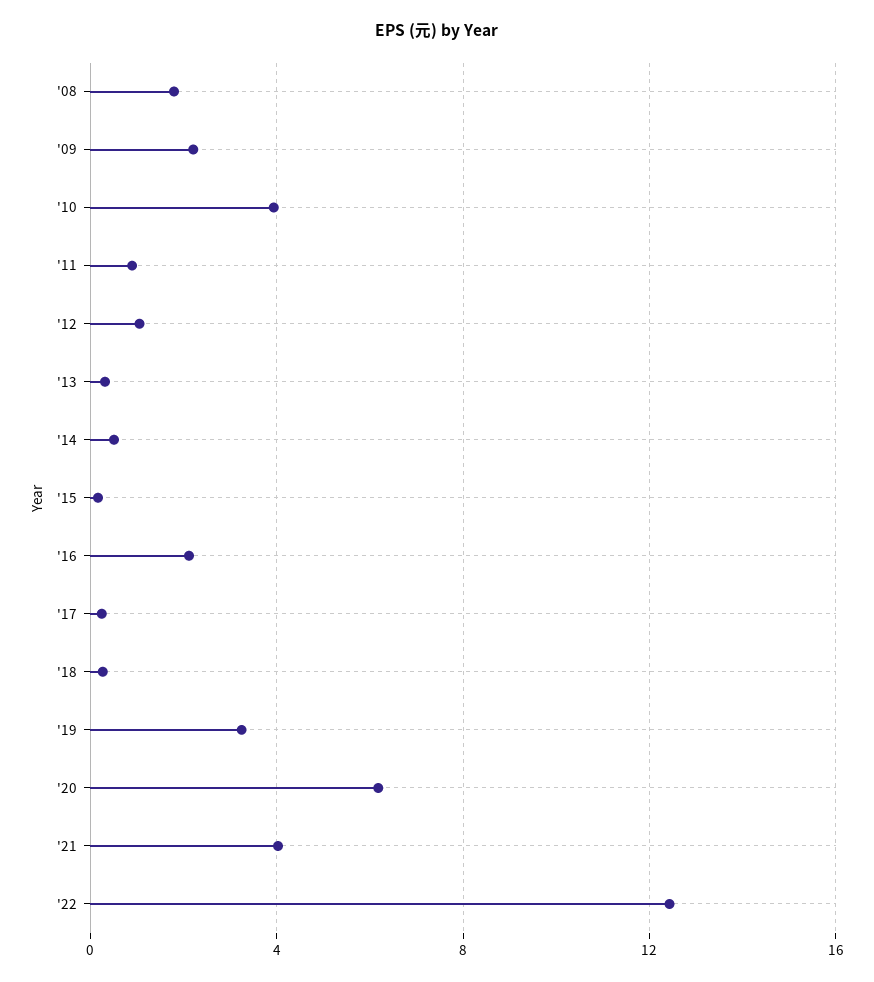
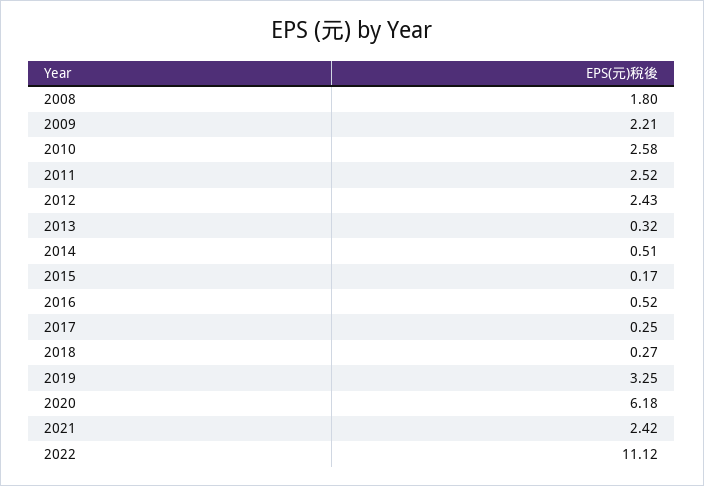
'10: 4 -> 2.58
'11: 1 -> 2.52
'12: 1 -> 2.43
'16: 2 -> 0.52
'21: 4 -> 2.42
'22: 12.5 -> 11.12

